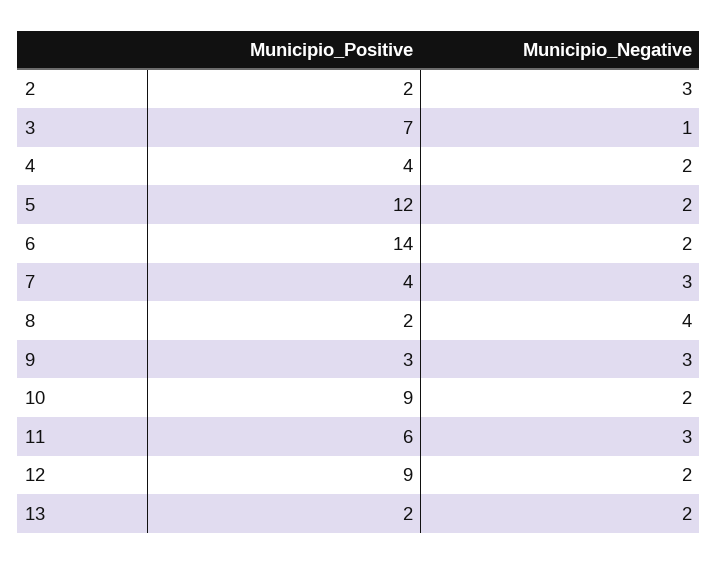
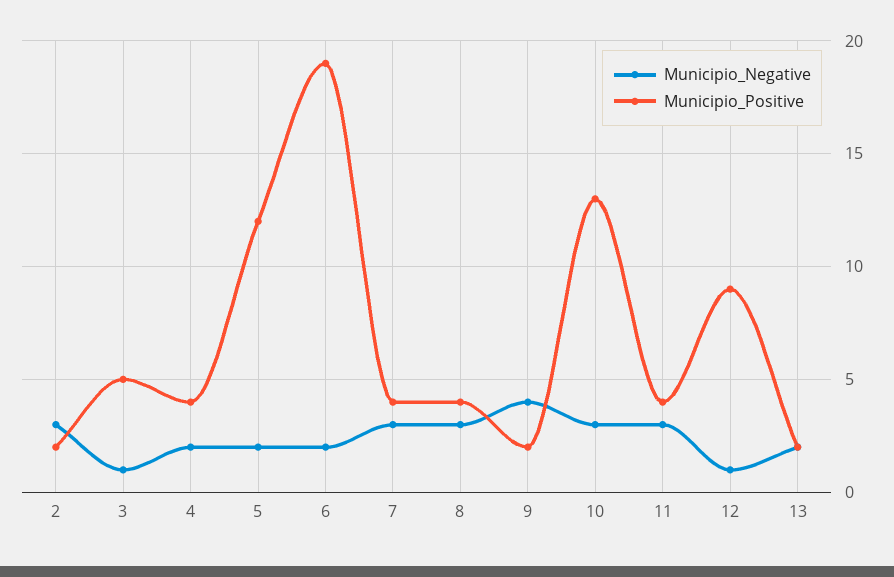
Municipio_Positive, 3: 7 -> 5
Municipio_Positive, 6: 14 -> 19
Municipio_Positive, 8: 2 -> 4
Municipio_Negative, 8: 4 -> 3
Municipio_Positive, 9: 3 -> 2
Municipio_Negative, 9: 3 -> 4
Municipio_Positive, 10: 9 -> 13
Municipio_Negative, 10: 2 -> 3
Municipio_Positive, 11: 6 -> 4
Municipio_Negative, 12: 2 -> 1

